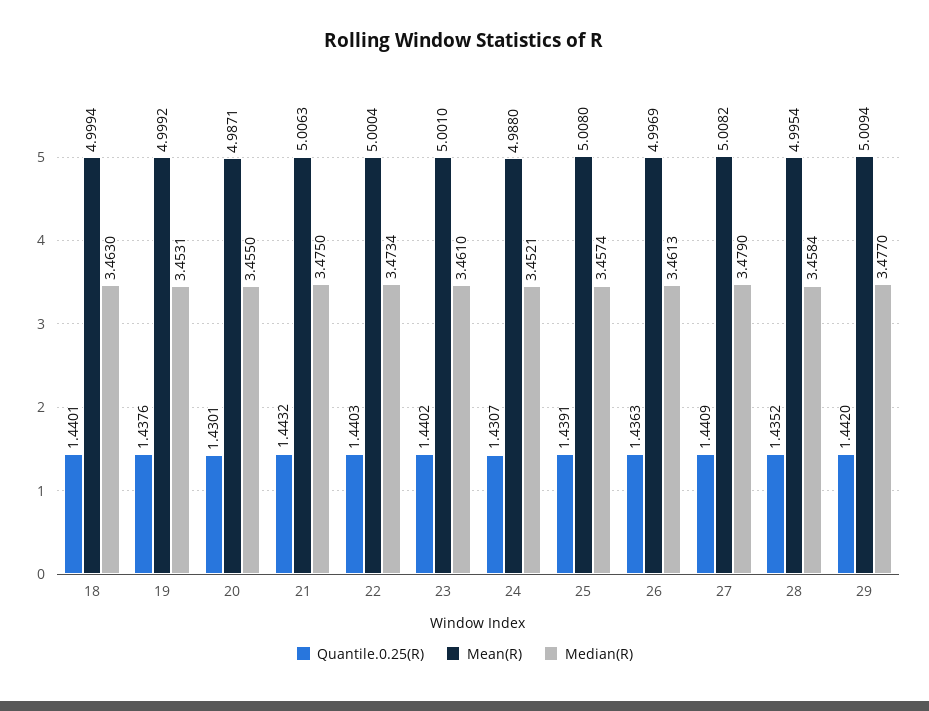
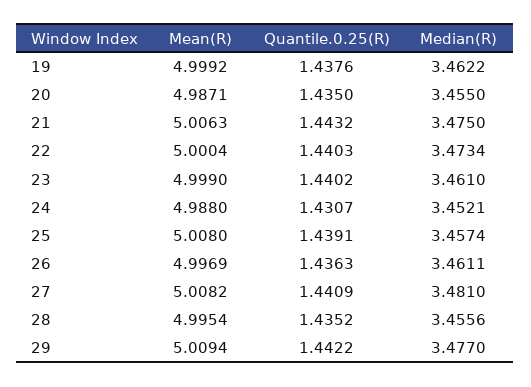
Quantile.0.25(R), 18: 1.4401 -> none
Mean(R), 18: 4.9994 -> none
Median(R), 18: 3.463 -> none
Median(R), 19: 3.4531 -> 3.4622
Quantile.0.25(R), 20: 1.4301 -> 1.435
Mean(R), 23: 5.001 -> 4.999
Median(R), 26: 3.4613 -> 3.4611
Median(R), 27: 3.479 -> 3.481
Median(R), 28: 3.4584 -> 3.4556
Quantile.0.25(R), 29: 1.442 -> 1.4422

